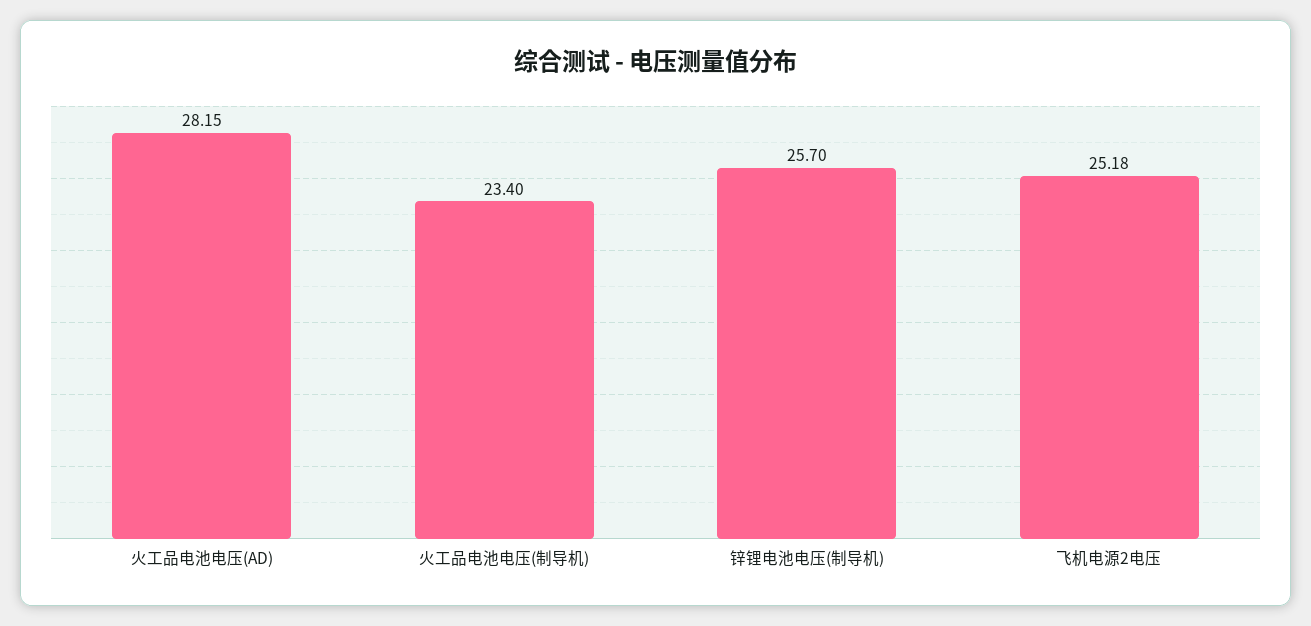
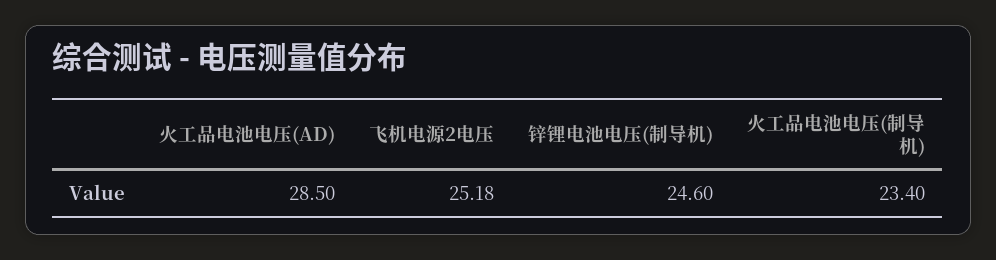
火工品电池电压(AD): 28.15 -> 28.5
锌锂电池电压(制导机): 25.7 -> 24.6

